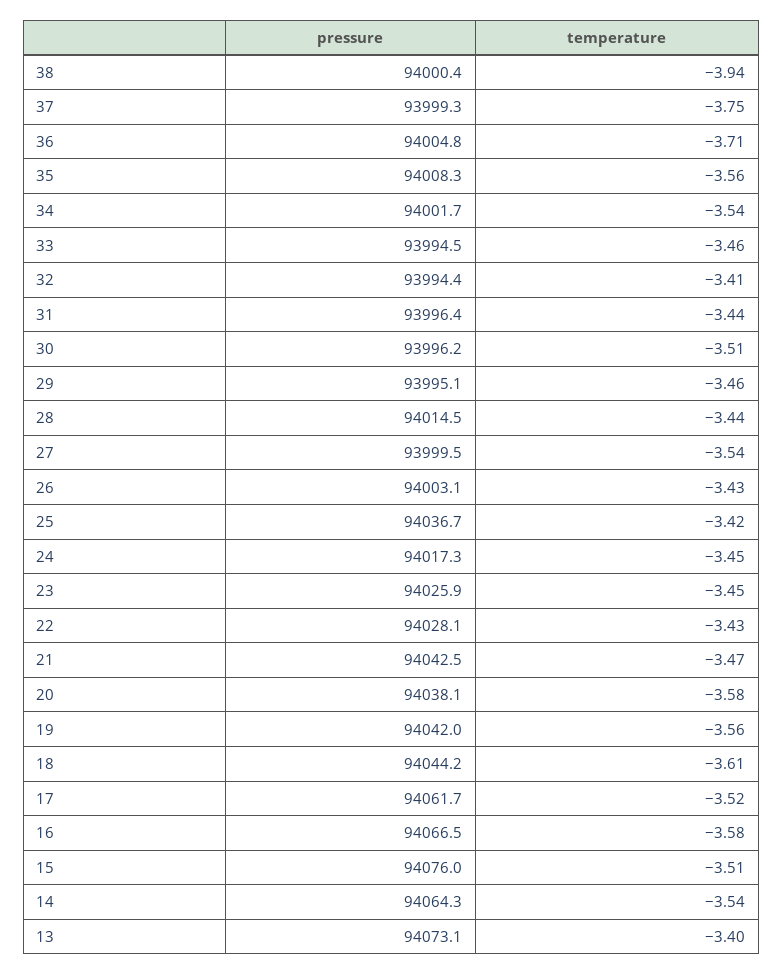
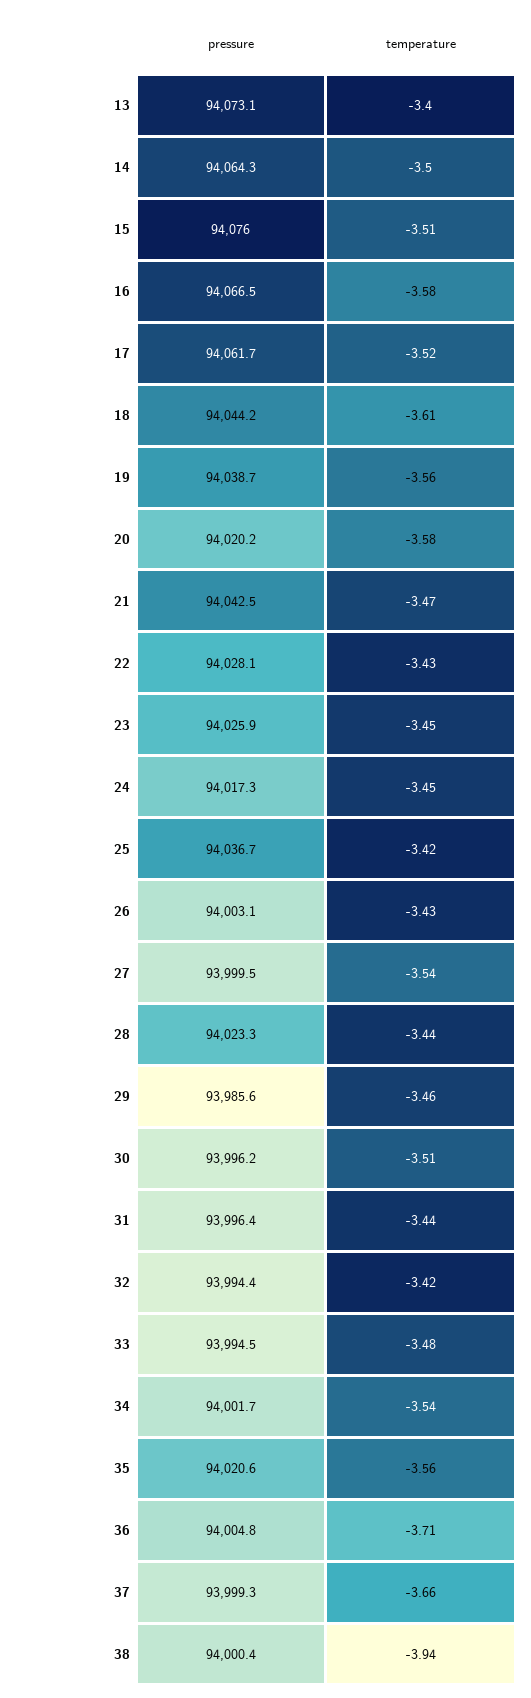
temperature, 37: -3.75 -> -3.66
pressure, 35: 94008.3 -> 94020.6
temperature, 33: -3.46 -> -3.48
temperature, 32: -3.41 -> -3.42
pressure, 29: 93995.1 -> 93985.6
pressure, 28: 94014.5 -> 94023.3
pressure, 20: 94038.1 -> 94020.2
pressure, 19: 94042 -> 94038.7
temperature, 14: -3.54 -> -3.5

